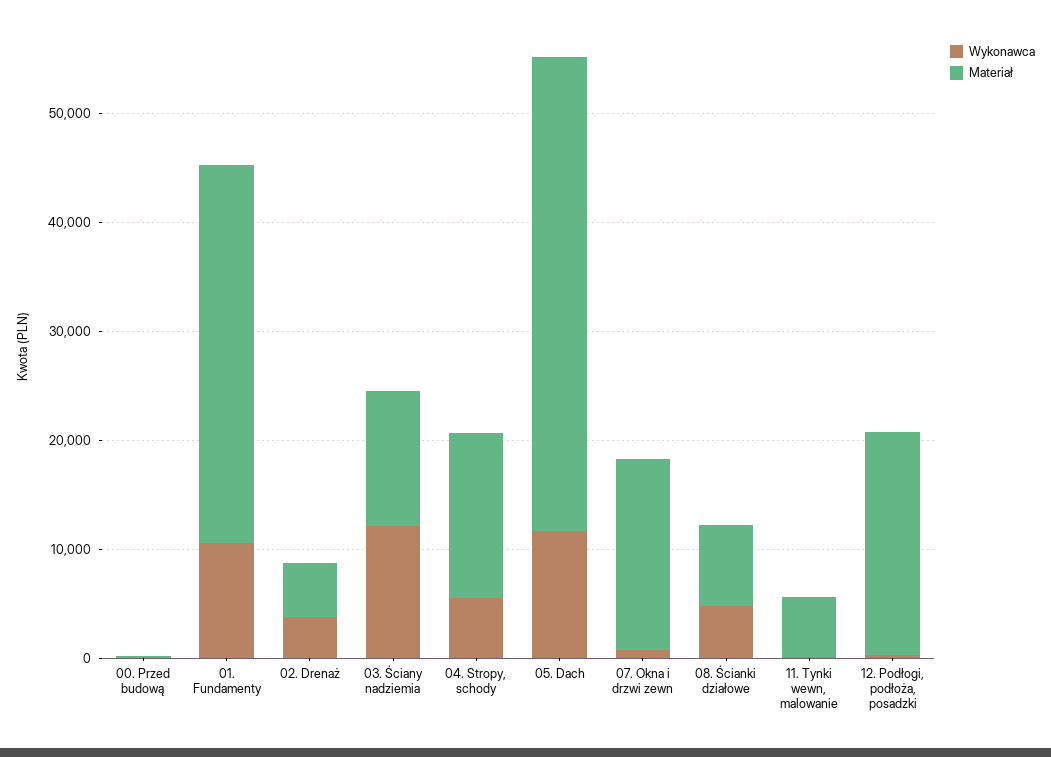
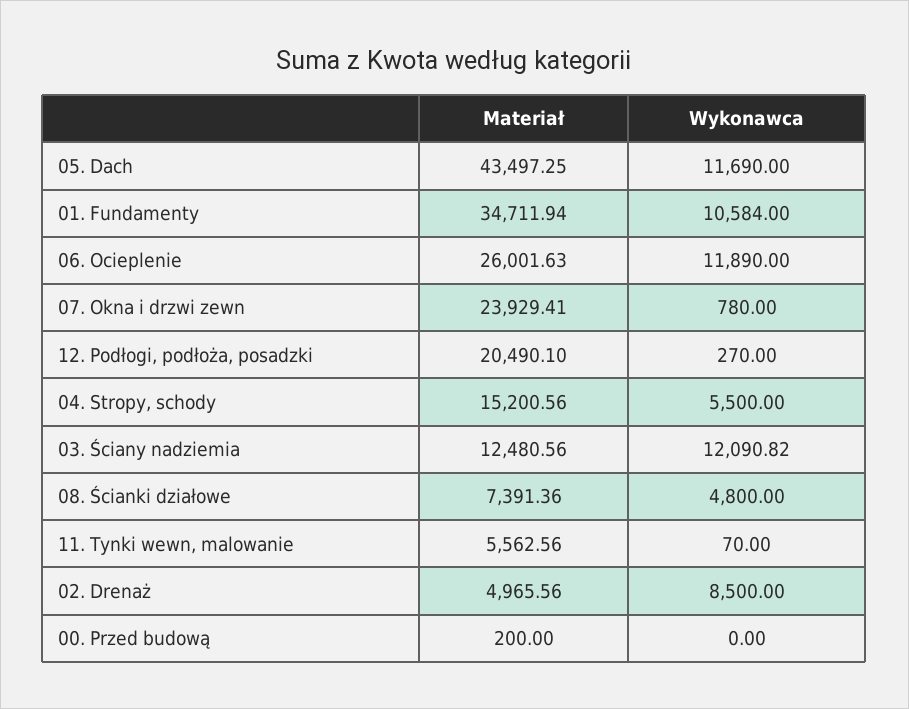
Wykonawca, 02. Drenaż: 4000 -> 8500
Materiał, 07. Okna i drzwi zewn: 18000 -> 23929.41
Materiał, 06. Ocieplenie: none -> 26001.63
Wykonawca, 06. Ocieplenie: none -> 11890

